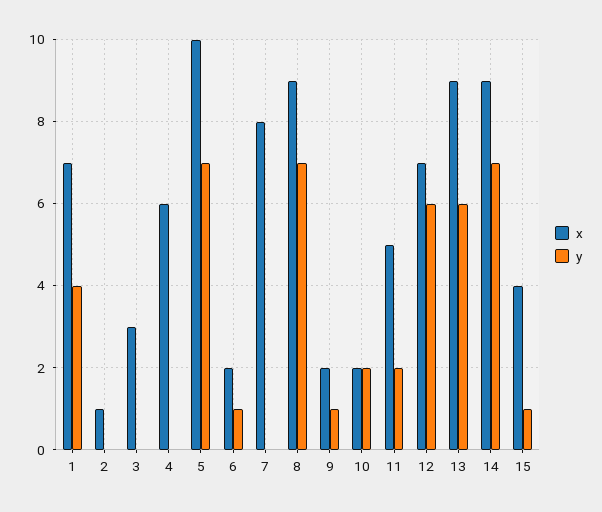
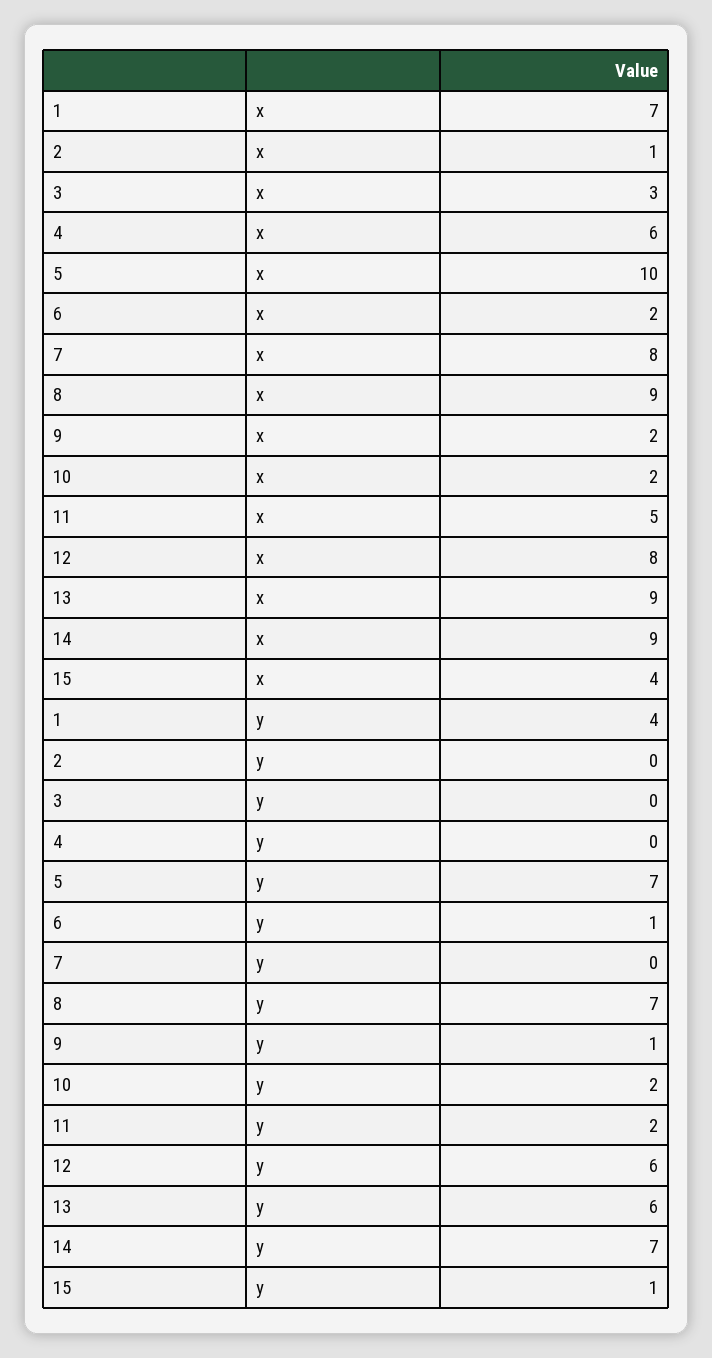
x, 12: 7 -> 8

